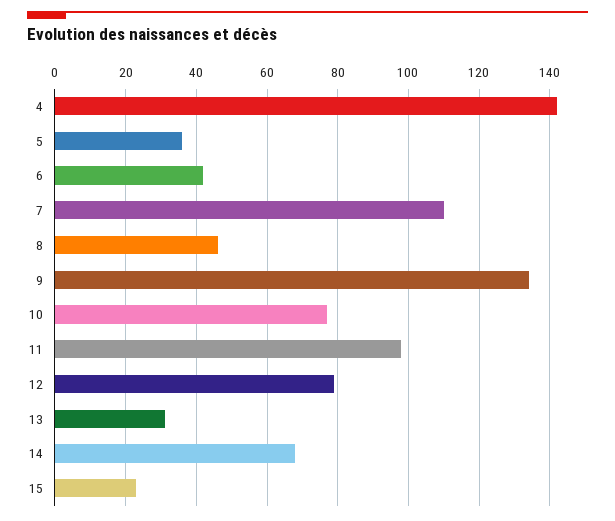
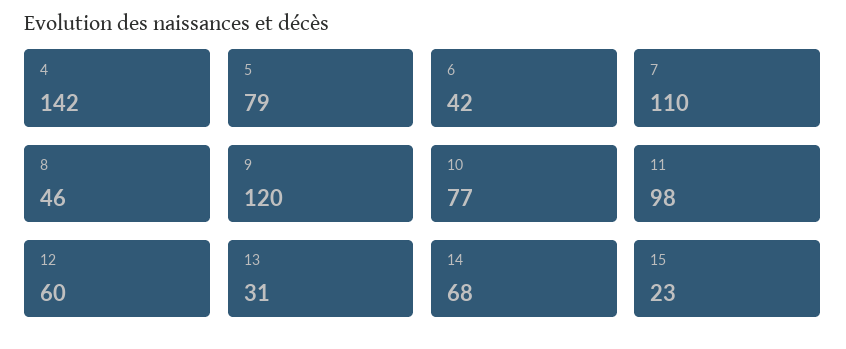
5: 35 -> 79
9: 135 -> 120
12: 80 -> 60

